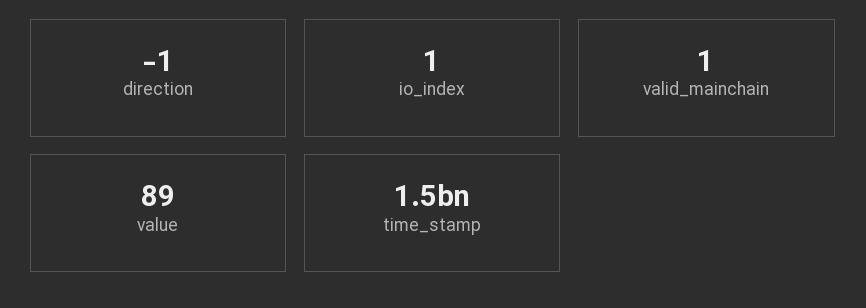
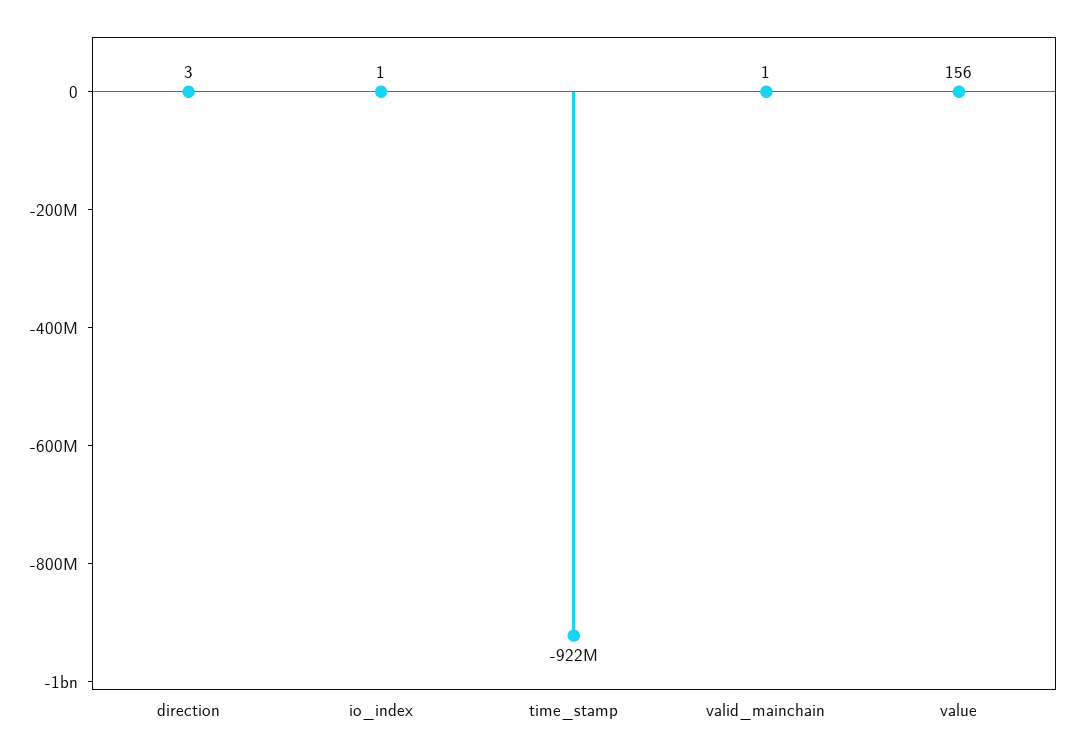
direction: -1 -> 3
value: 89 -> 156
time_stamp: 1500000000 -> -922000000

